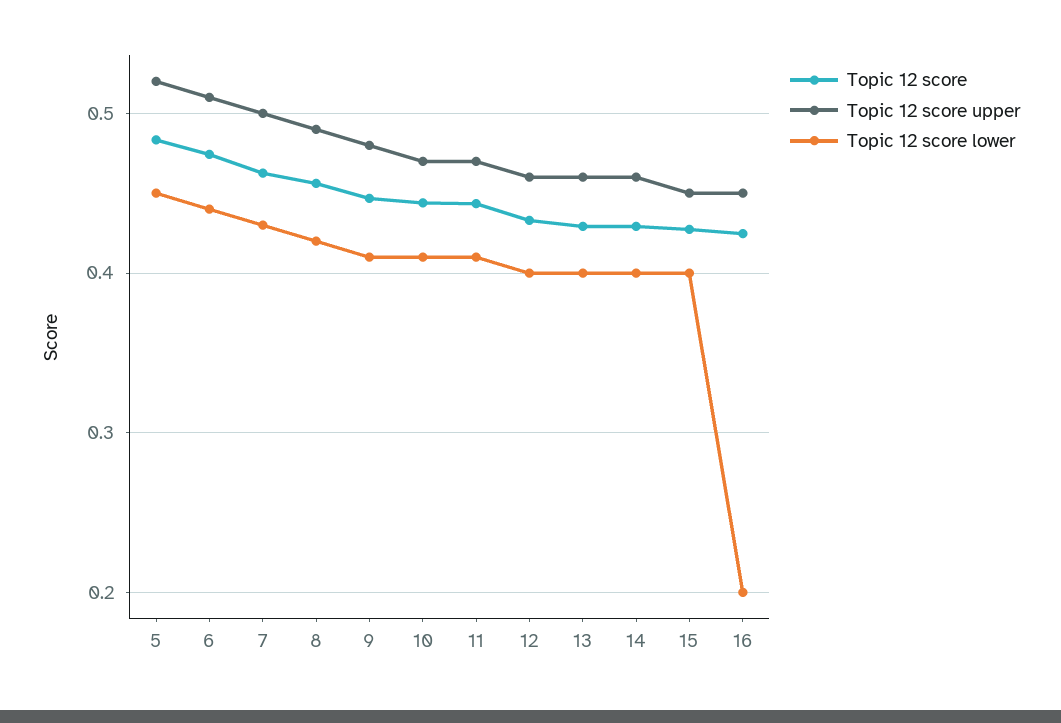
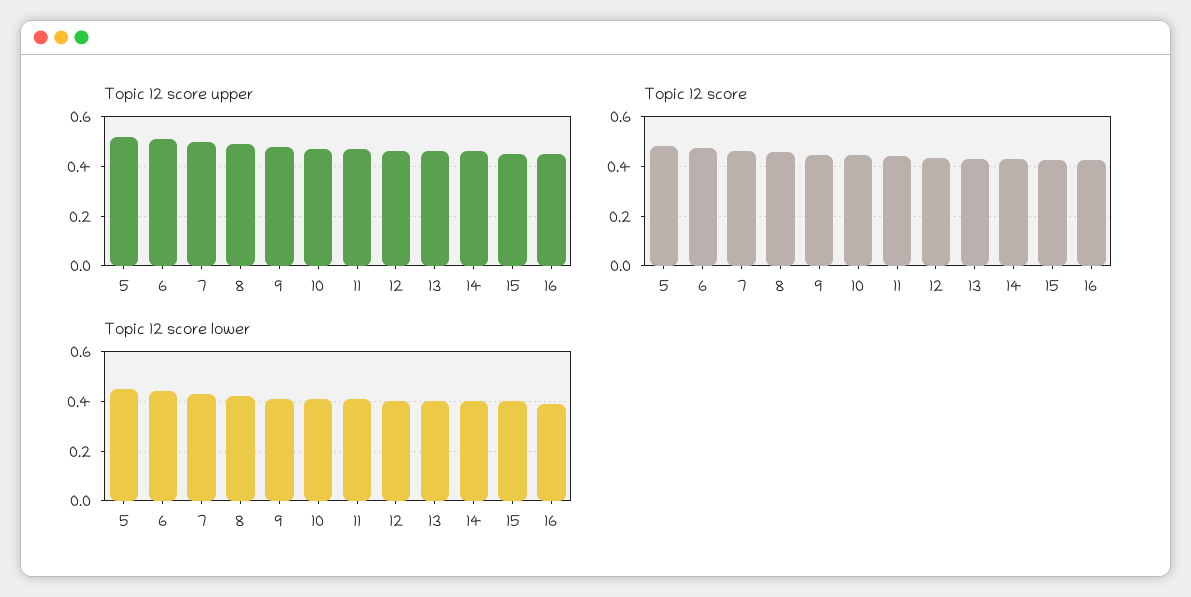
Topic 12 score lower, 16: 0.2 -> 0.4

